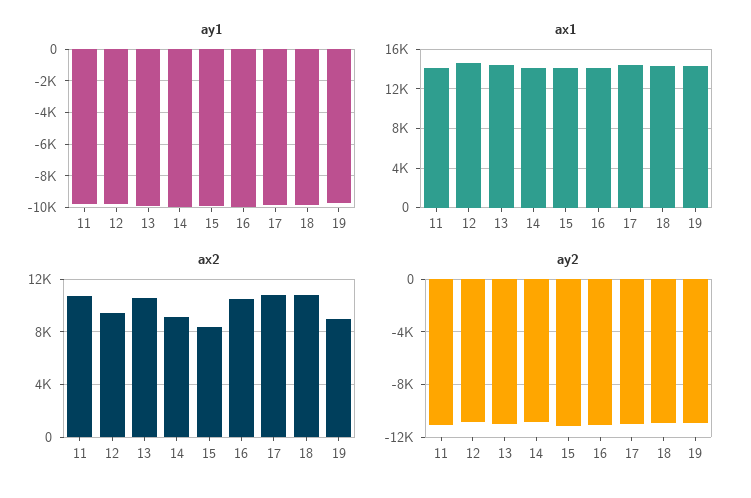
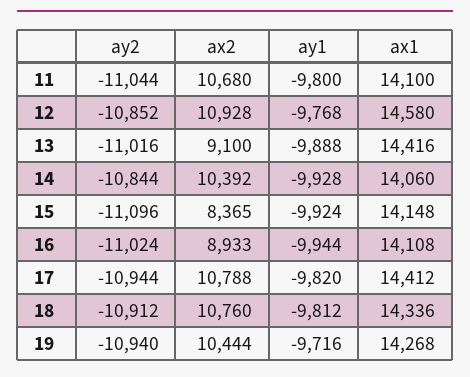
ax2, 12: 9500 -> 10928
ax2, 13: 10500 -> 9100
ax2, 14: 9000 -> 10392
ax2, 16: 10500 -> 8933
ax2, 19: 9000 -> 10444

